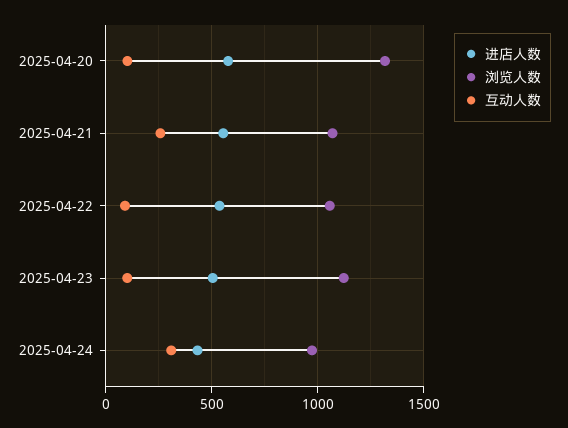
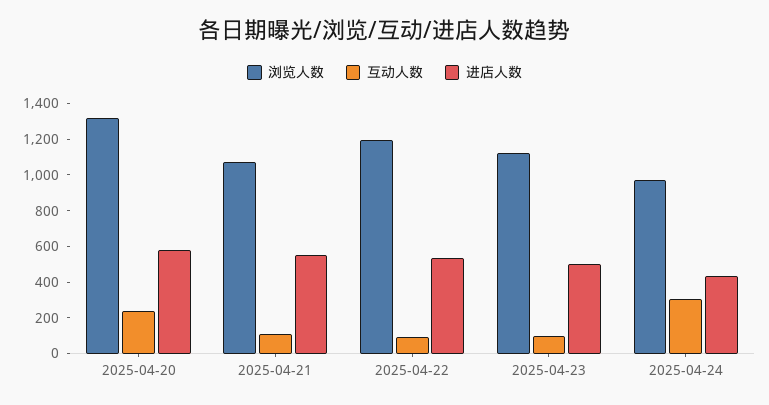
互动人数, 2025-04-20: 100 -> 250
互动人数, 2025-04-21: 250 -> 100
浏览人数, 2025-04-22: 1050 -> 1200

